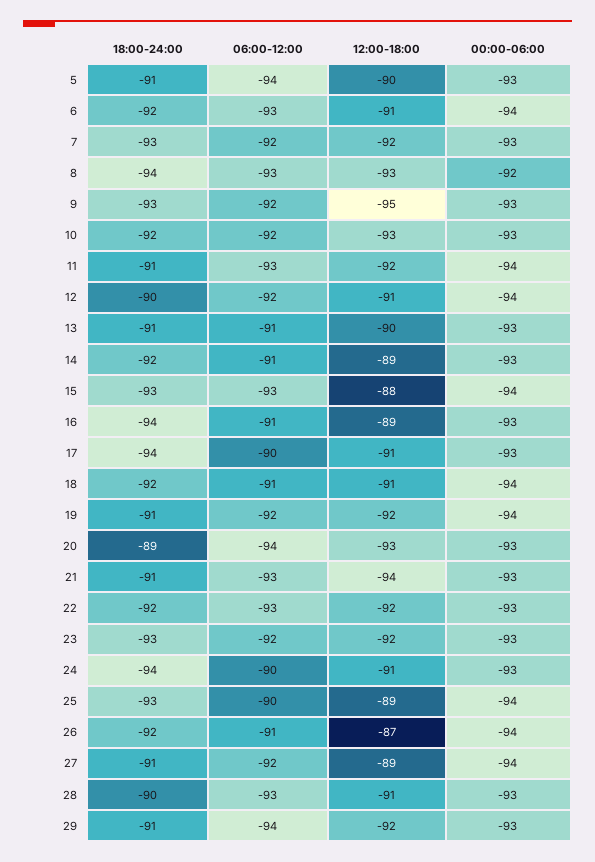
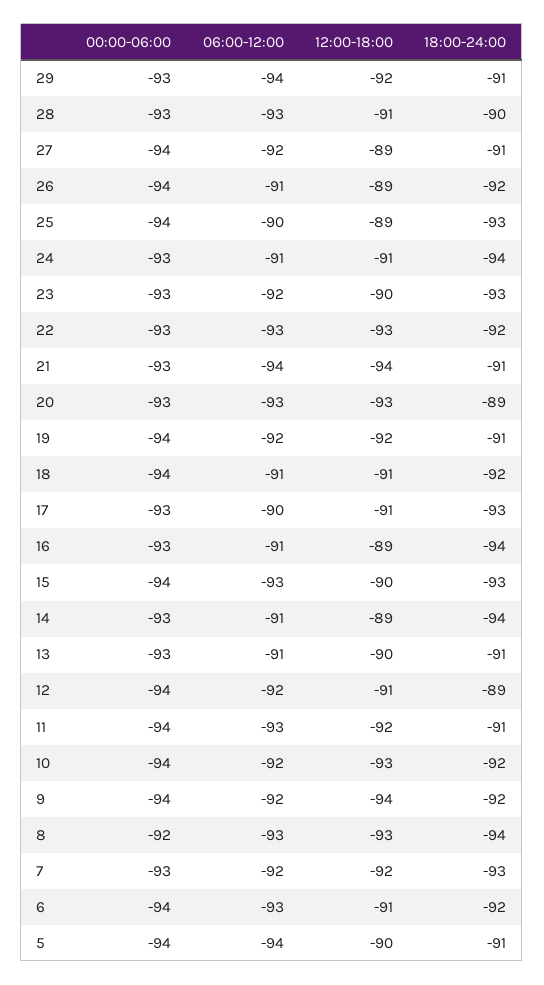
00:00-06:00, 5: -93 -> -94
18:00-24:00, 9: -93 -> -92
12:00-18:00, 9: -95 -> -94
00:00-06:00, 9: -93 -> -94
00:00-06:00, 10: -93 -> -94
18:00-24:00, 12: -90 -> -89
18:00-24:00, 14: -92 -> -94
12:00-18:00, 15: -88 -> -90
18:00-24:00, 17: -94 -> -93
06:00-12:00, 20: -94 -> -93
06:00-12:00, 21: -93 -> -94
12:00-18:00, 22: -92 -> -93
12:00-18:00, 23: -92 -> -90
06:00-12:00, 24: -90 -> -91
12:00-18:00, 26: -87 -> -89

